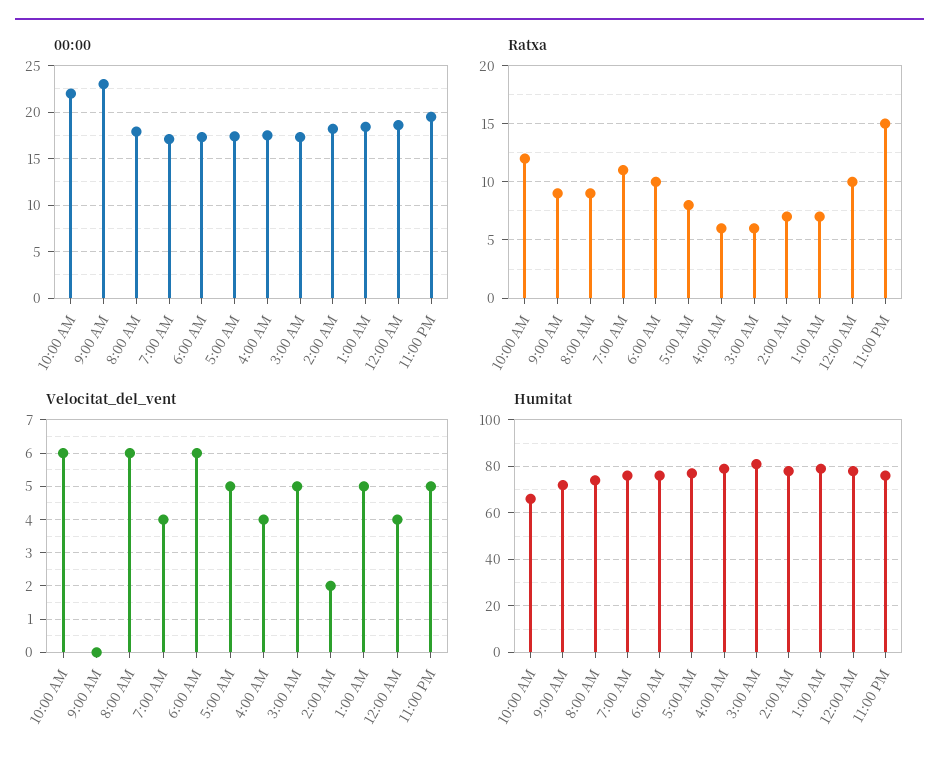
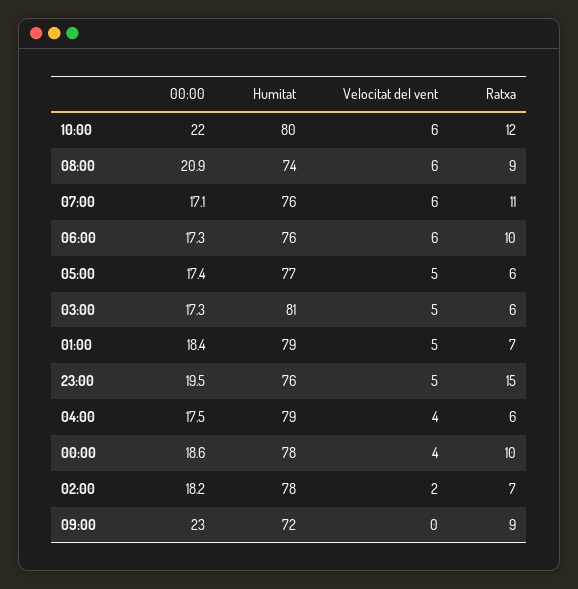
00:00, 8:00 AM: 18 -> 20.9
Ratxa, 5:00 AM: 8 -> 6
Velocitat_del_vent, 7:00 AM: 4 -> 6
Humitat, 10:00 AM: 65 -> 80

